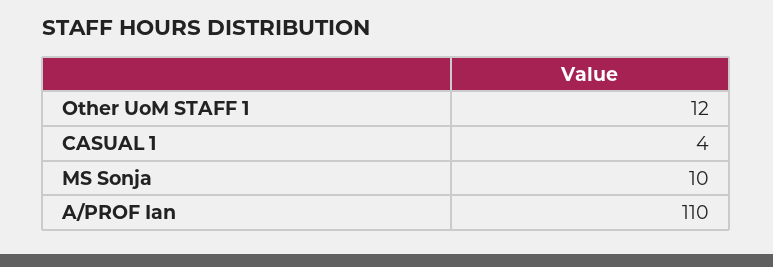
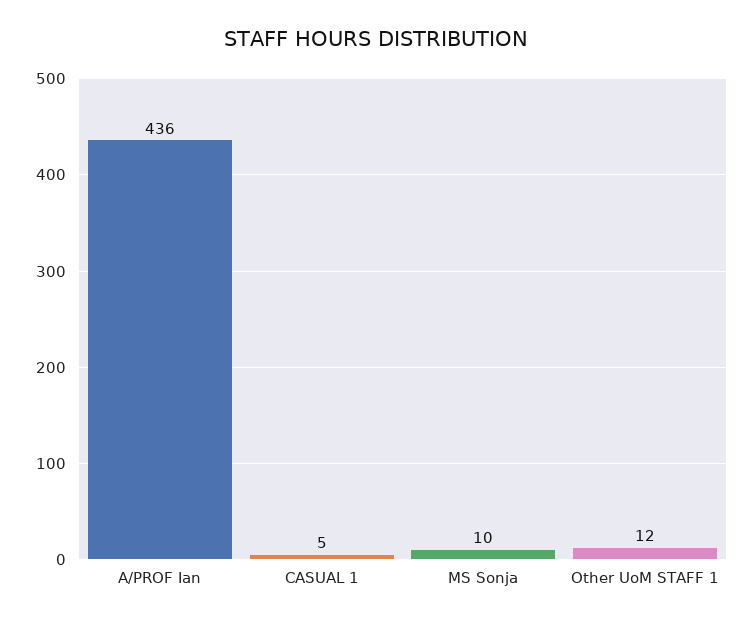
CASUAL 1: 4 -> 5
A/PROF Ian: 110 -> 436

